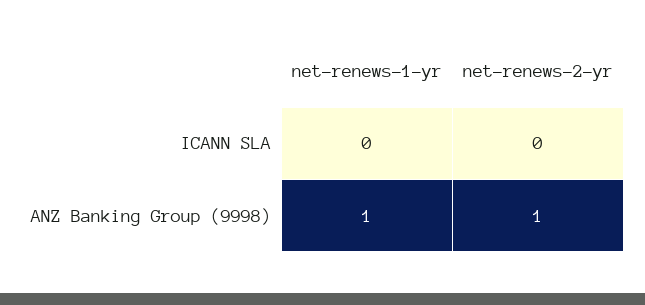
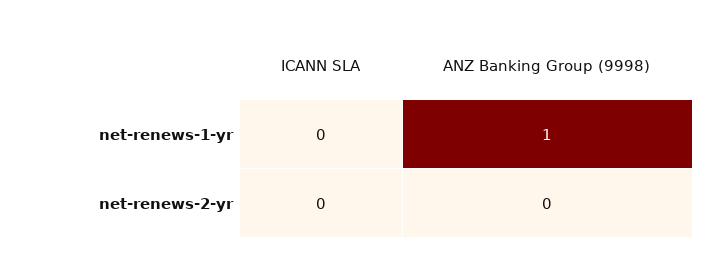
net-renews-2-yr, ANZ Banking Group (9998): 1 -> 0

